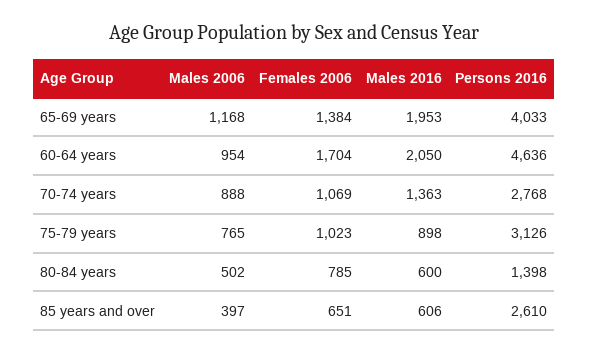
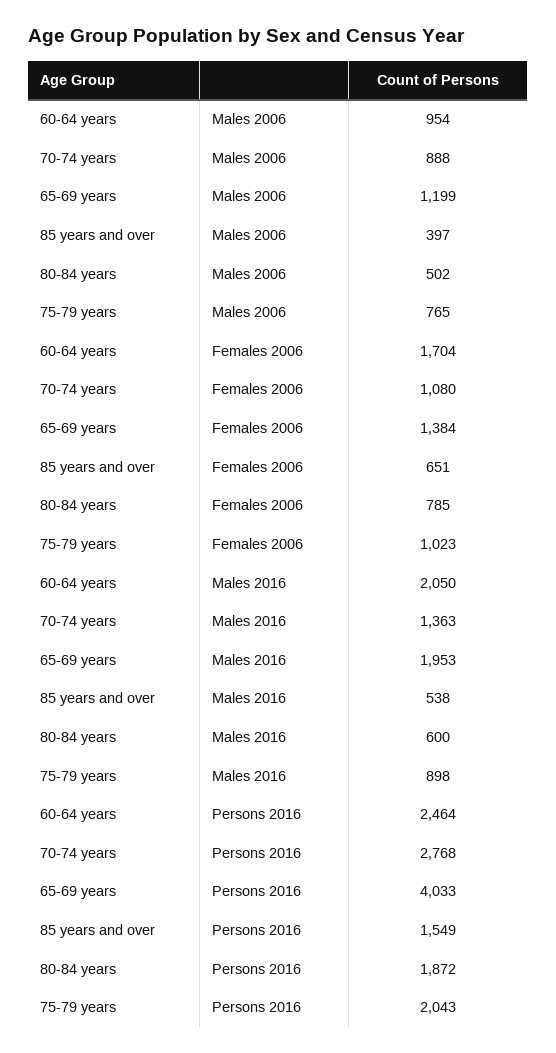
Males 2006, 65-69 years: 1168 -> 1199
Persons 2016, 60-64 years: 4636 -> 2464
Females 2006, 70-74 years: 1069 -> 1080
Persons 2016, 75-79 years: 3126 -> 2043
Persons 2016, 80-84 years: 1398 -> 1872
Males 2016, 85 years and over: 606 -> 538
Persons 2016, 85 years and over: 2610 -> 1549

